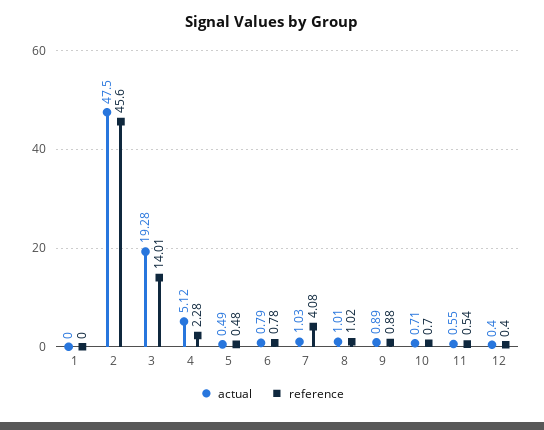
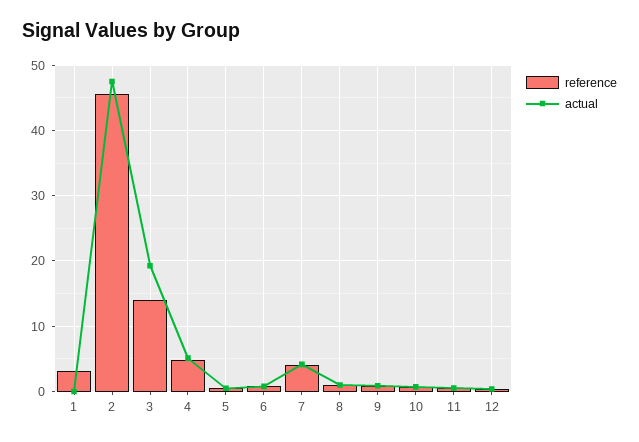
reference, 1: 0 -> 3
reference, 4: 2.28 -> 5
actual, 7: 1.03 -> 4

